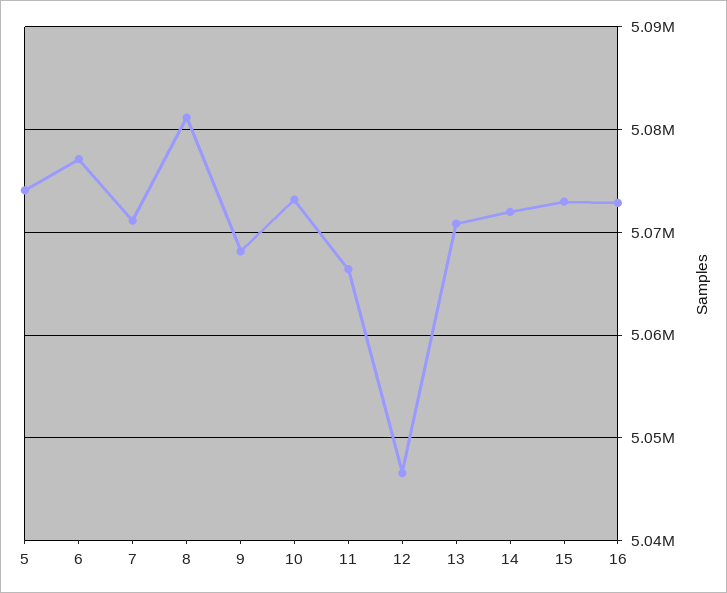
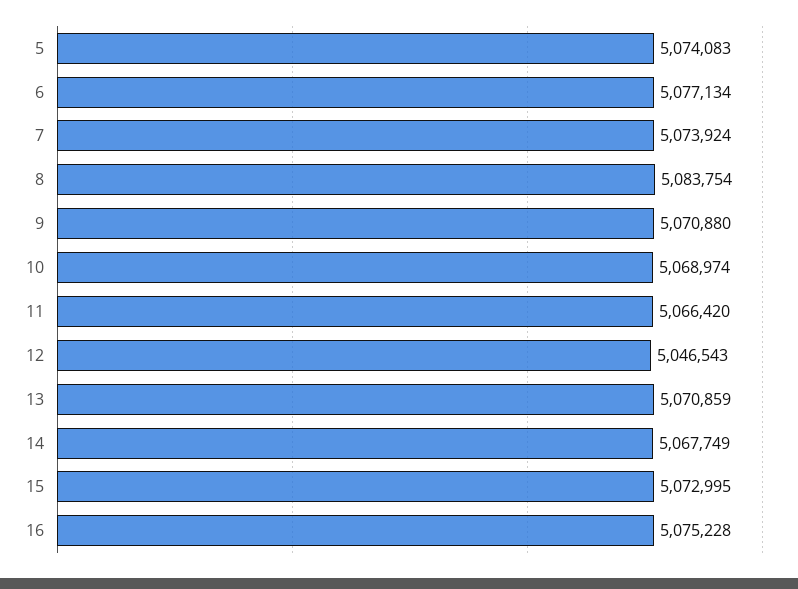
7: 5071000 -> 5073924
8: 5081000 -> 5083754
9: 5068000 -> 5070880
10: 5073000 -> 5068974
14: 5072000 -> 5067749
16: 5073000 -> 5075228

